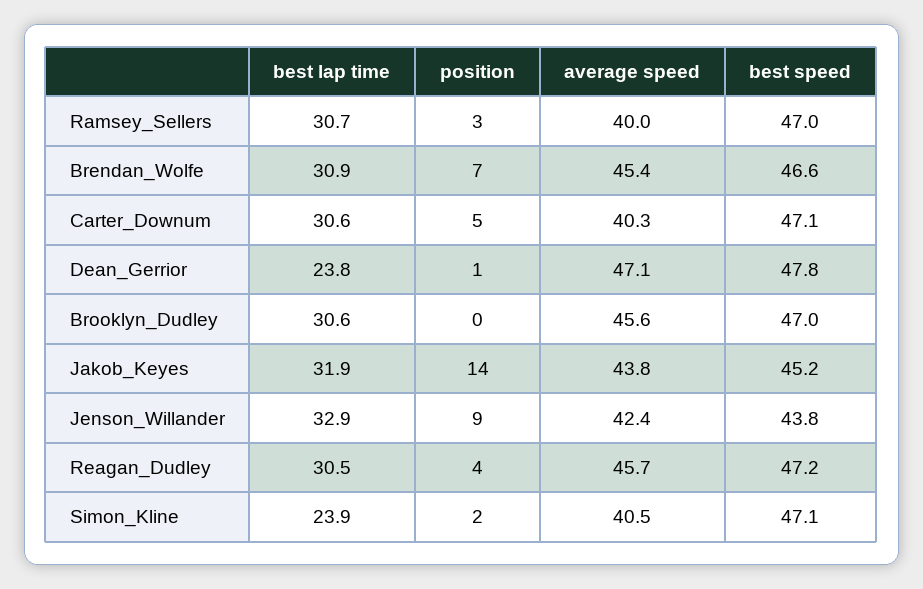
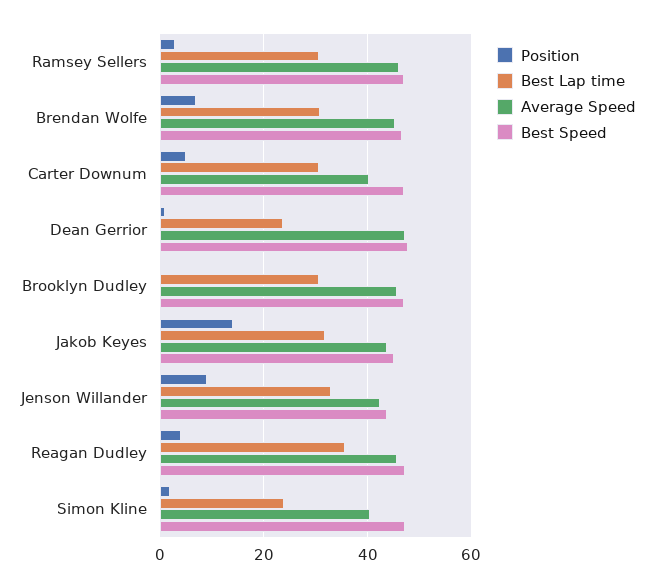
average speed, Ramsey_Sellers: 40 -> 46
best lap time, Reagan_Dudley: 30.5 -> 36

